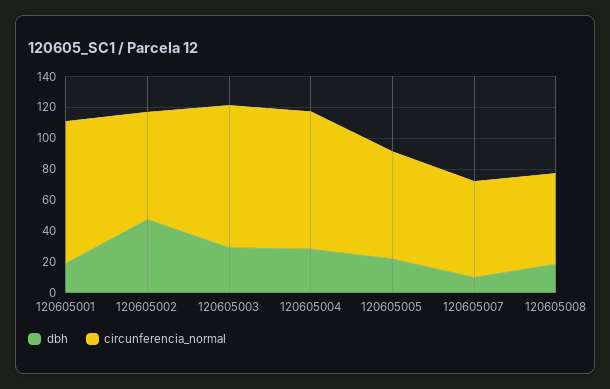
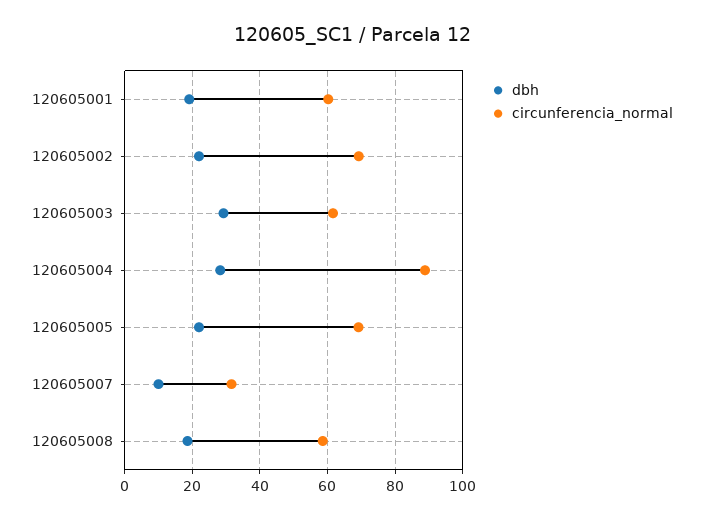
circunferencia_normal, 120605001: 90 -> 60
dbh, 120605002: 50 -> 22
circunferencia_normal, 120605003: 90 -> 62
circunferencia_normal, 120605007: 60 -> 32

